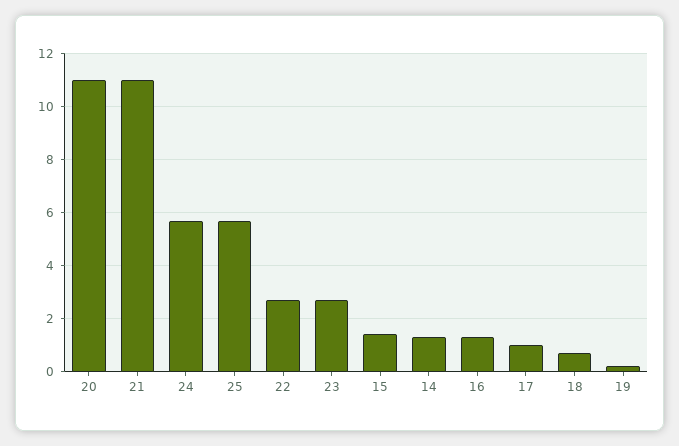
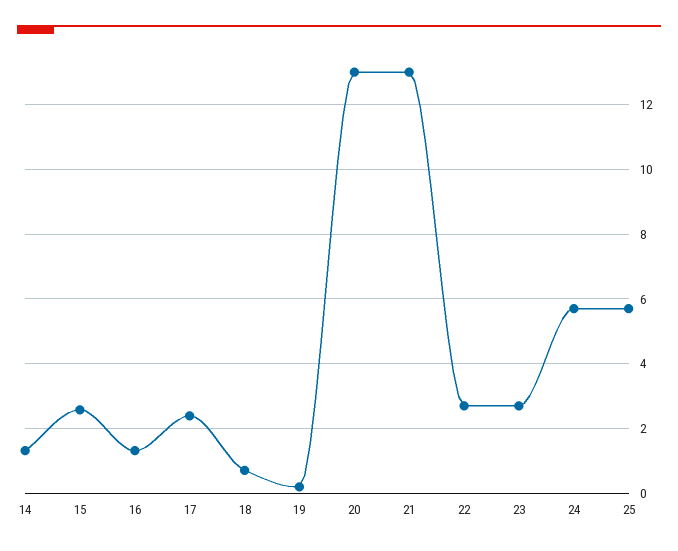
20: 11 -> 13
21: 11 -> 13
15: 1.5 -> 2.6
17: 1 -> 2.4

